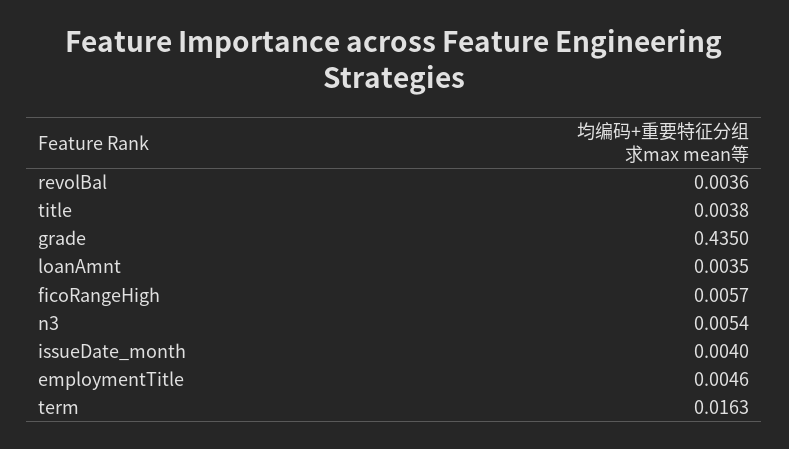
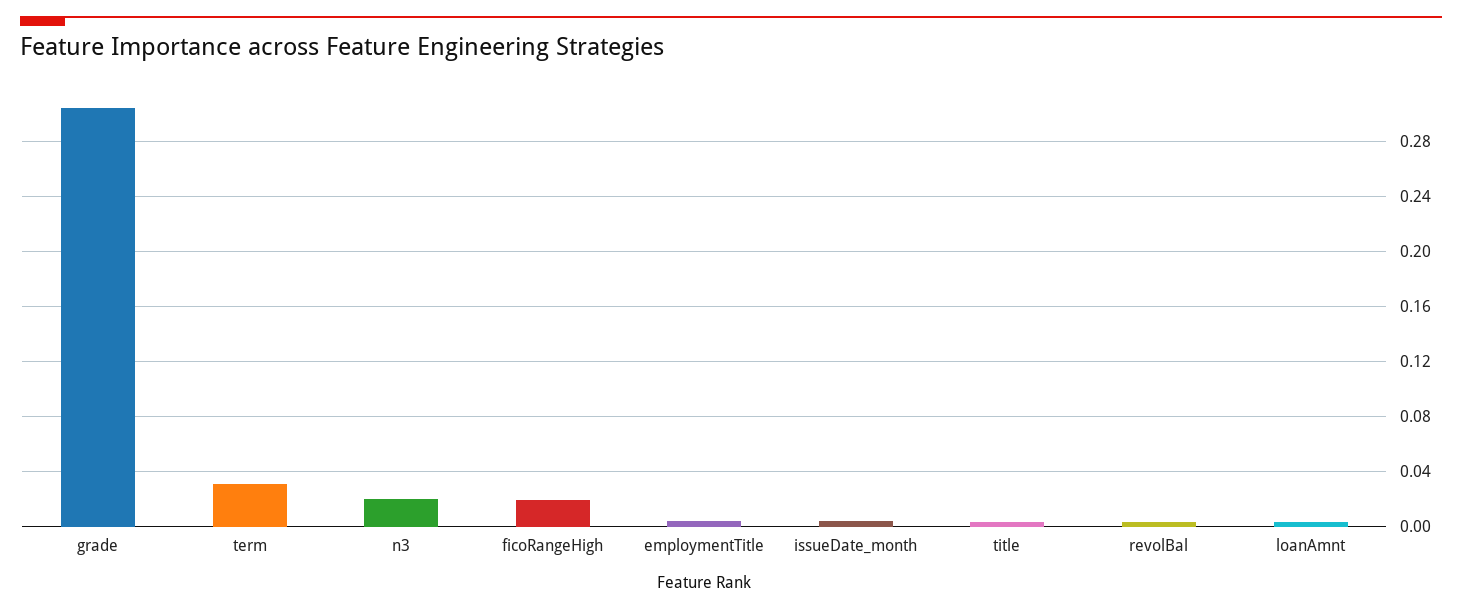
grade: 0.435 -> 0.305
ficoRangeHigh: 0.0057 -> 0.02
n3: 0.0054 -> 0.02
term: 0.0163 -> 0.03

